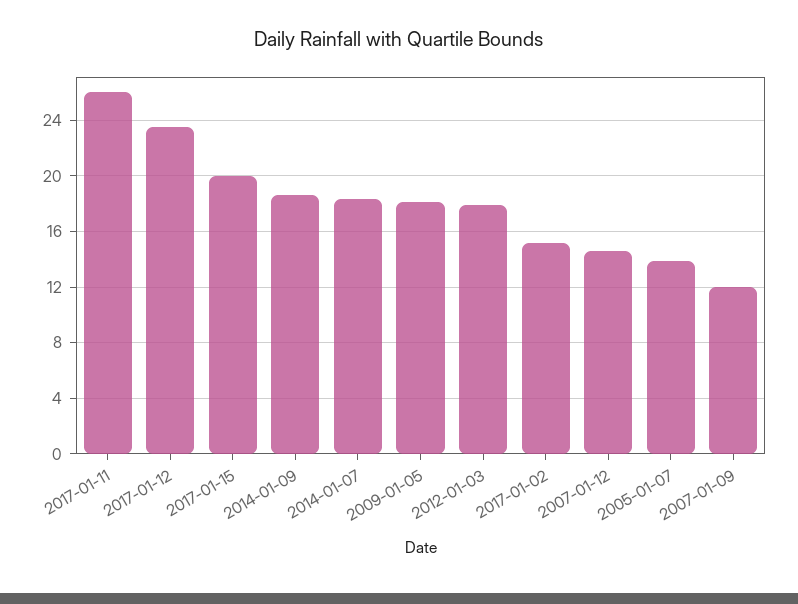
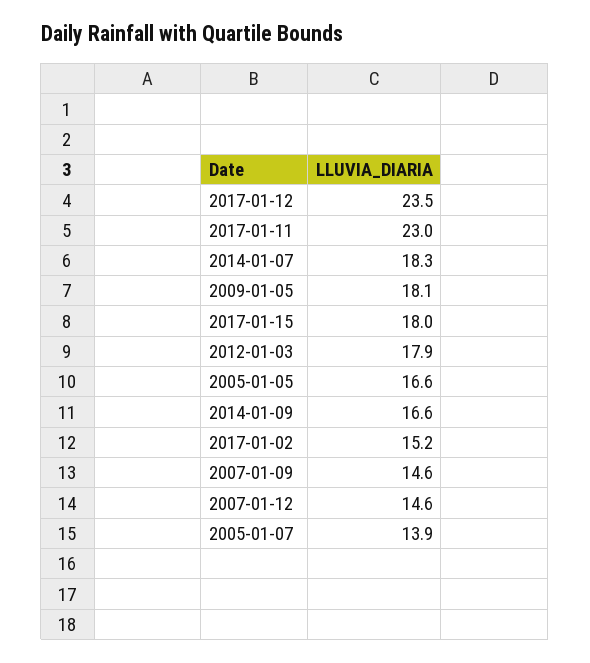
2017-01-11: 26 -> 23
2017-01-15: 20 -> 18
2014-01-09: 18.5 -> 16.6
2007-01-09: 12 -> 14.6
2005-01-05: none -> 16.6

